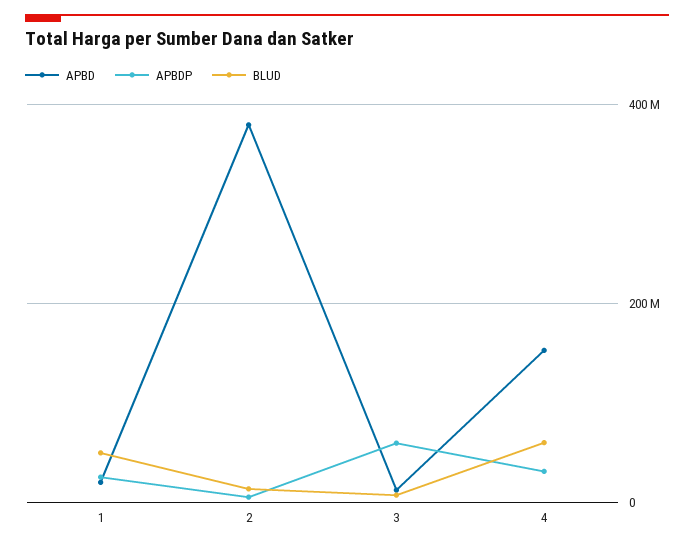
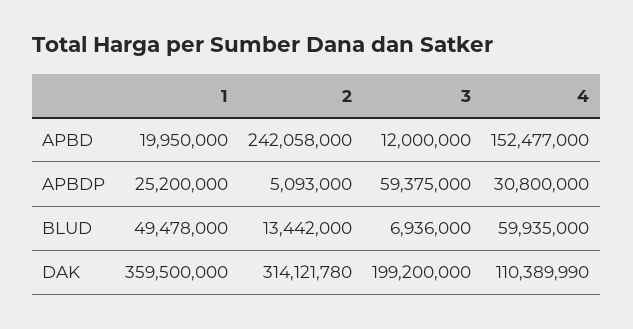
APBD, 2: 380000000 -> 242058000
DAK, 1: none -> 359500000
DAK, 2: none -> 314121780
DAK, 3: none -> 199200000
DAK, 4: none -> 110389990

